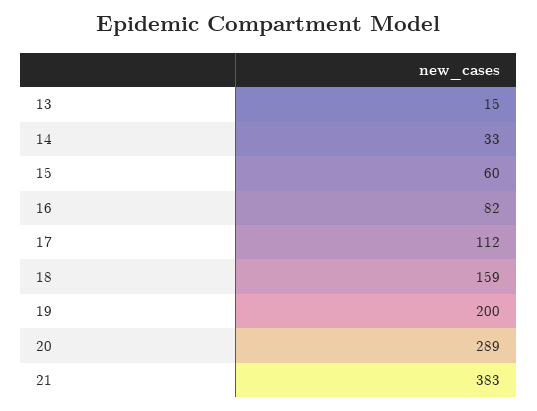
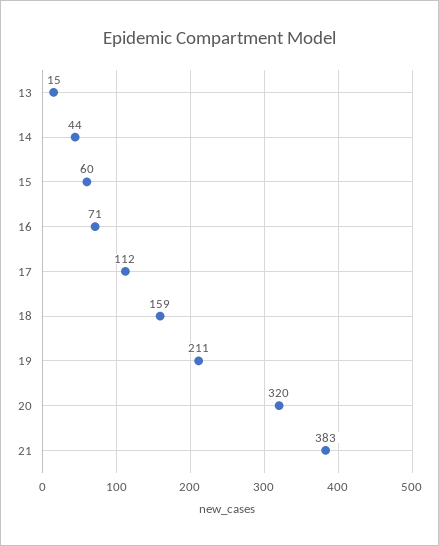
14: 33 -> 44
16: 82 -> 71
19: 200 -> 211
20: 289 -> 320

